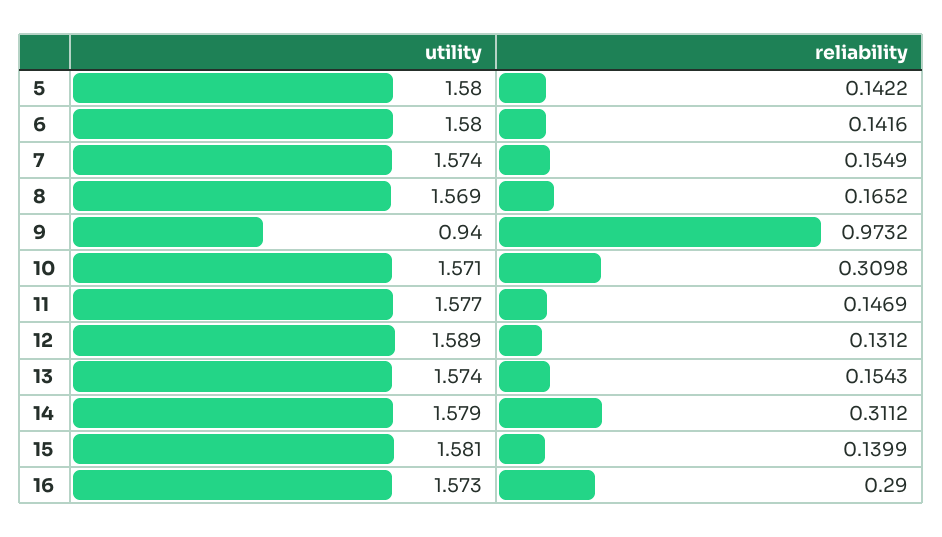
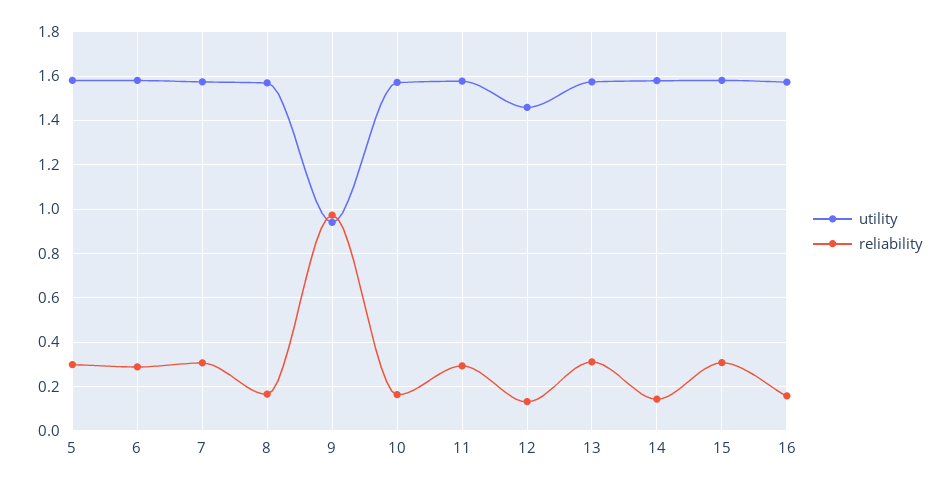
reliability, 5: 0.1422 -> 0.3
reliability, 6: 0.1416 -> 0.3
reliability, 7: 0.1549 -> 0.3
reliability, 10: 0.3098 -> 0.15
reliability, 11: 0.1469 -> 0.3
utility, 12: 1.589 -> 1.45
reliability, 13: 0.1543 -> 0.3
reliability, 14: 0.3112 -> 0.15
reliability, 15: 0.1399 -> 0.3
reliability, 16: 0.29 -> 0.15

